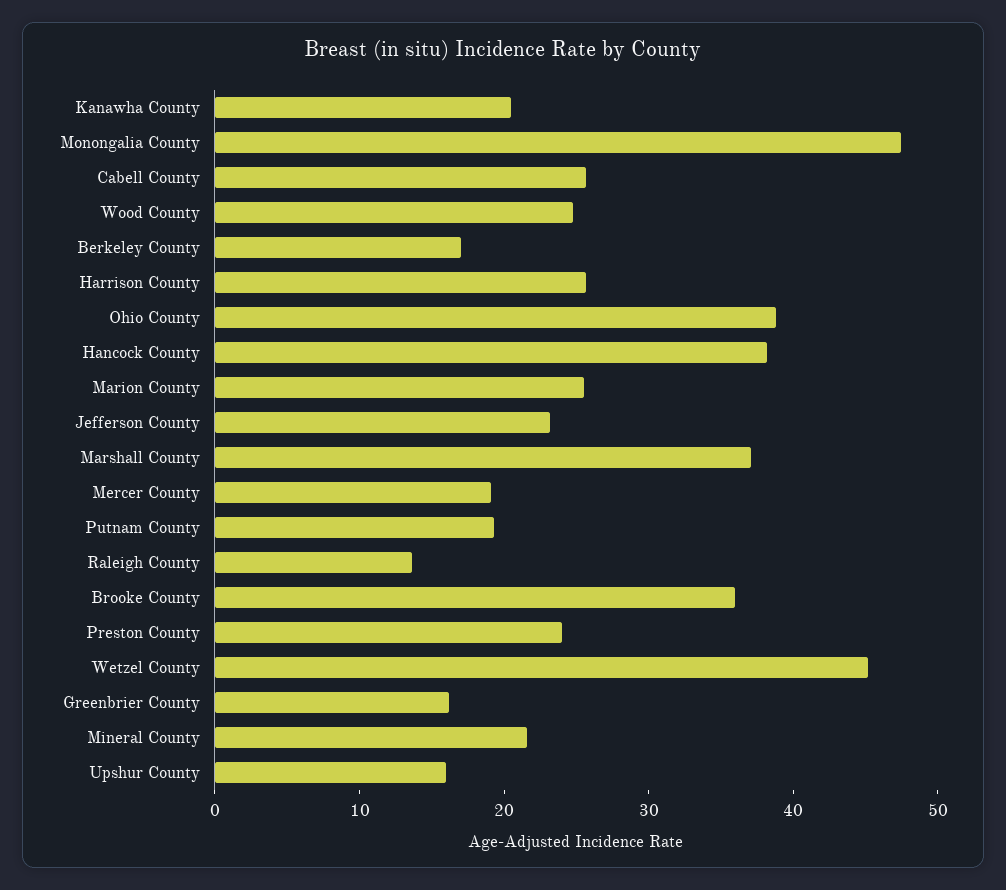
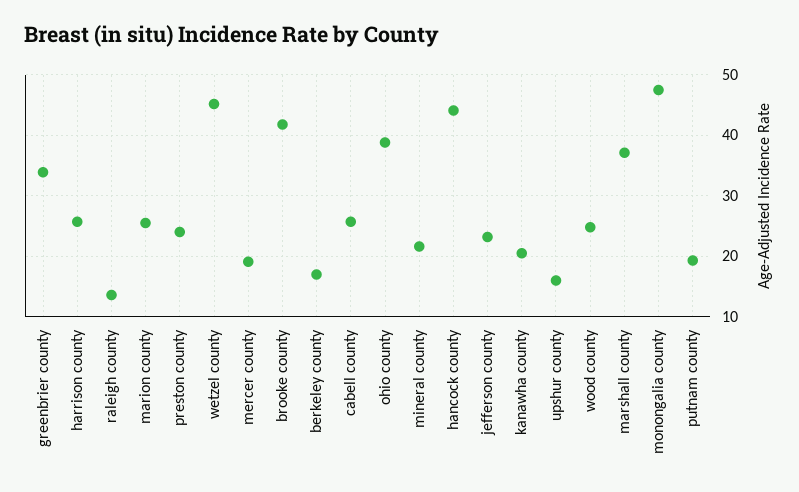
Hancock County: 38 -> 44
Brooke County: 36 -> 42
Greenbrier County: 16 -> 34

